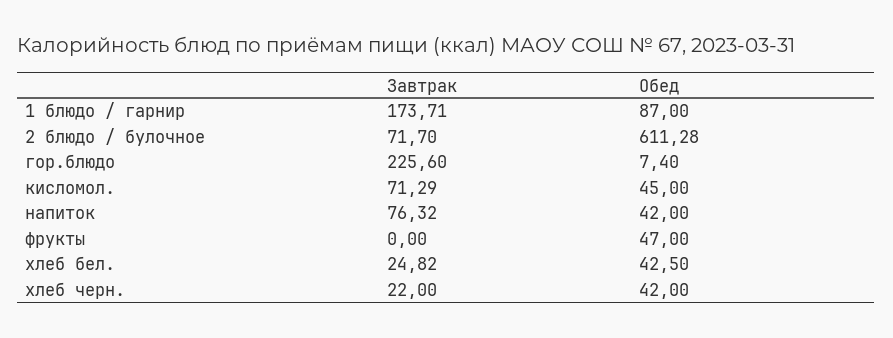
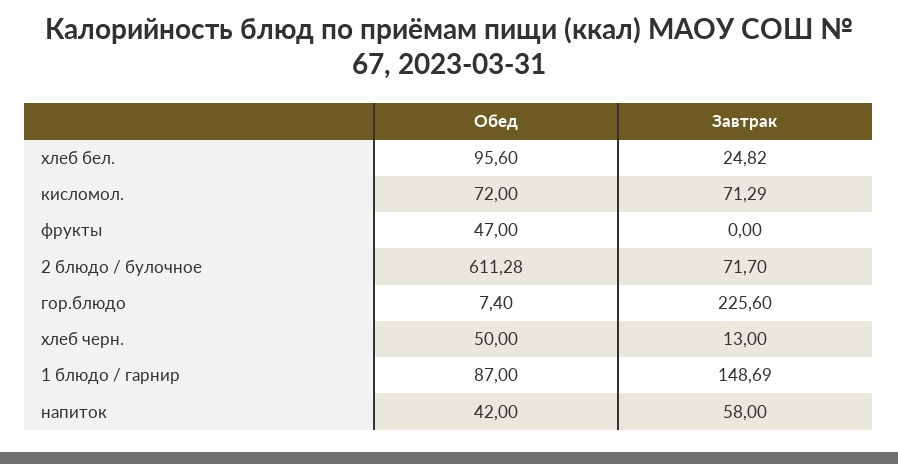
Завтрак, 1 блюдо / гарнир: 173.71 -> 148.69
Обед, кисломол.: 45 -> 72
Завтрак, напиток: 76.32 -> 58
Обед, хлеб бел.: 42.5 -> 95.6
Завтрак, хлеб черн.: 22 -> 13
Обед, хлеб черн.: 42 -> 50

